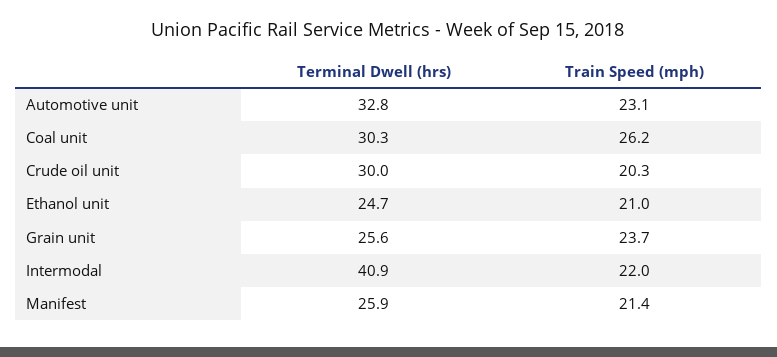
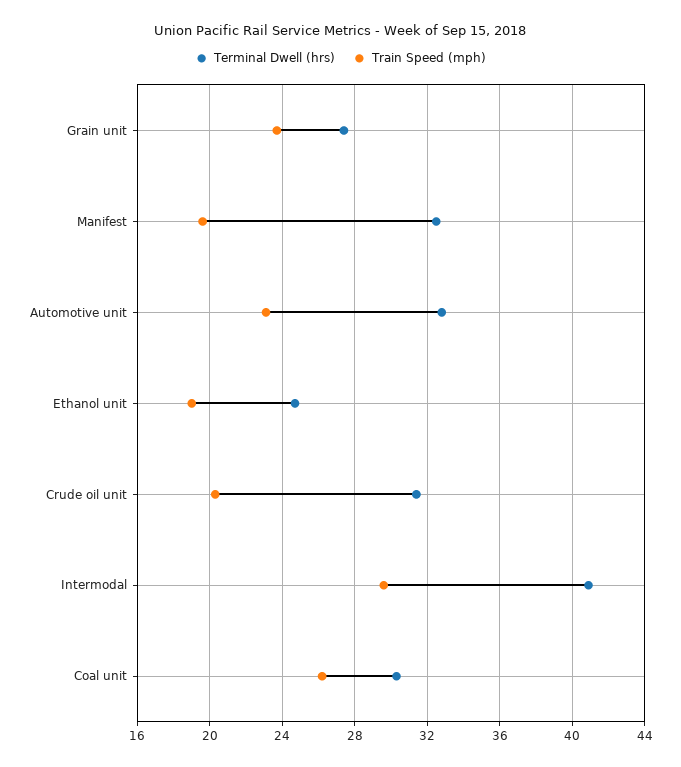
Terminal Dwell (hrs), Crude oil unit: 30 -> 31.5
Train Speed (mph), Ethanol unit: 21 -> 19
Terminal Dwell (hrs), Grain unit: 25.6 -> 27.5
Train Speed (mph), Intermodal: 22 -> 29.5
Terminal Dwell (hrs), Manifest: 25.9 -> 32.5
Train Speed (mph), Manifest: 21.4 -> 19.5

